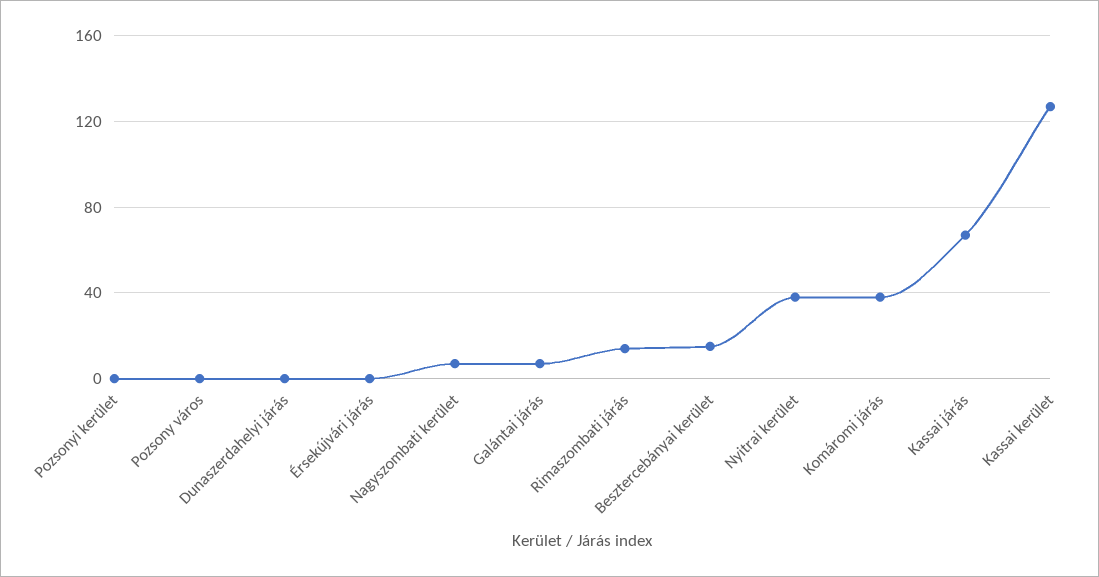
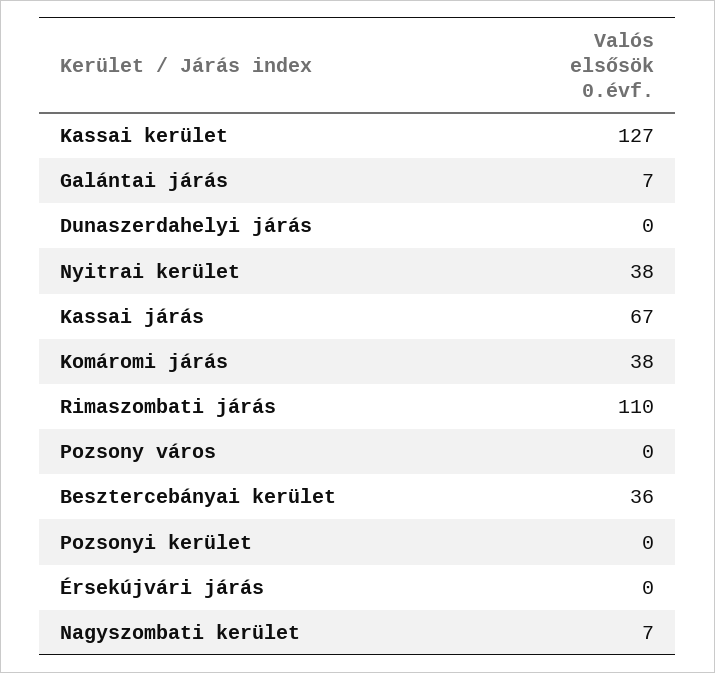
Rimaszombati járás: 15 -> 110
Besztercebányai kerület: 15 -> 36

